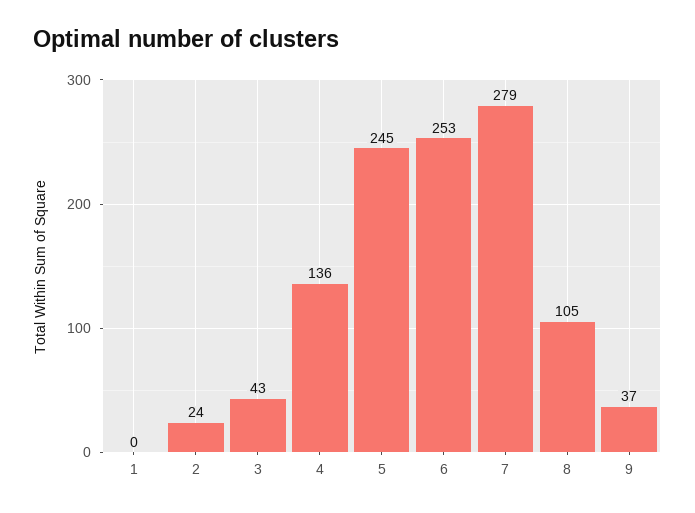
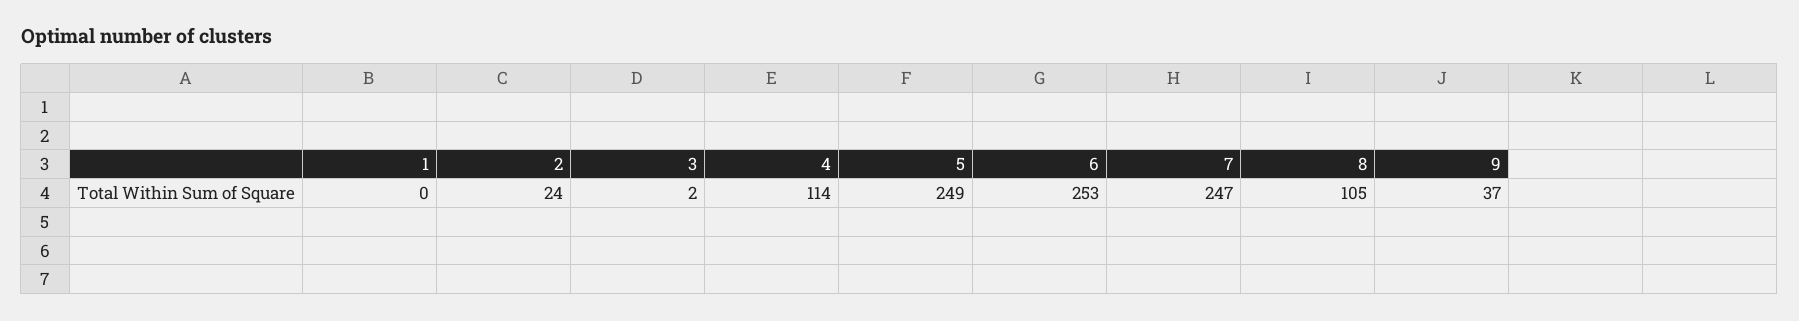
3: 43 -> 2
4: 136 -> 114
5: 245 -> 249
7: 279 -> 247

